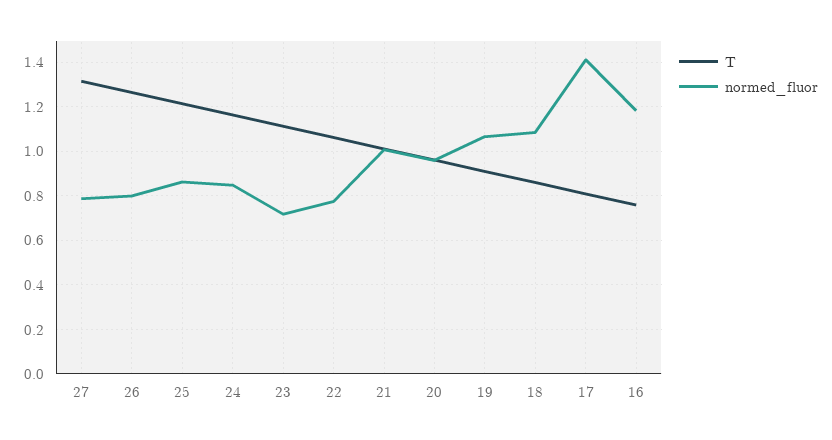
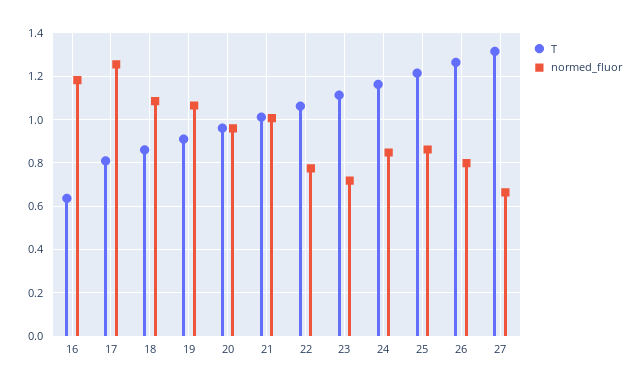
normed_fluor, 27: 0.8 -> 0.65
normed_fluor, 17: 1.4 -> 1.25
T, 16: 0.75 -> 0.65

